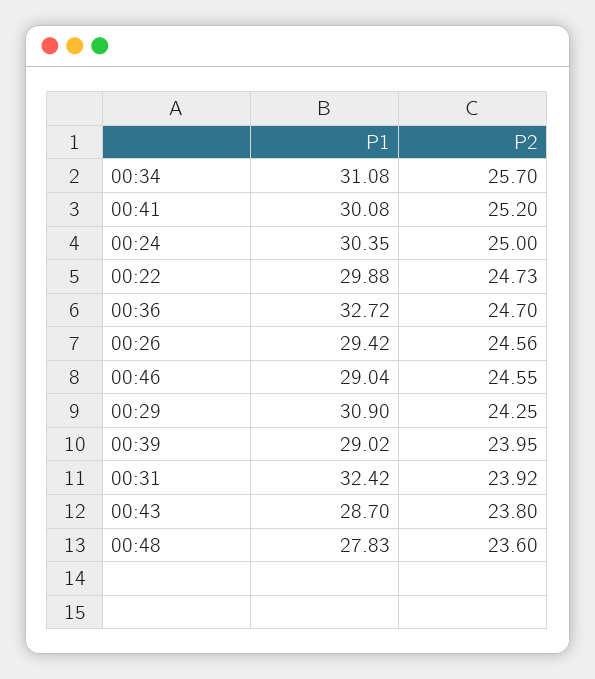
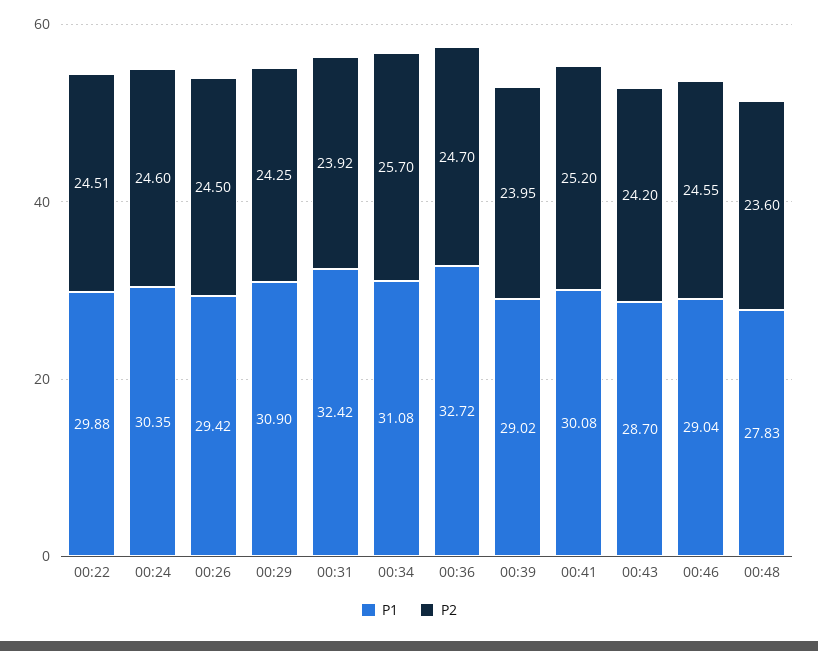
P2, 00:24: 25 -> 24.6
P2, 00:22: 24.73 -> 24.51
P2, 00:26: 24.56 -> 24.5
P2, 00:43: 23.8 -> 24.2

